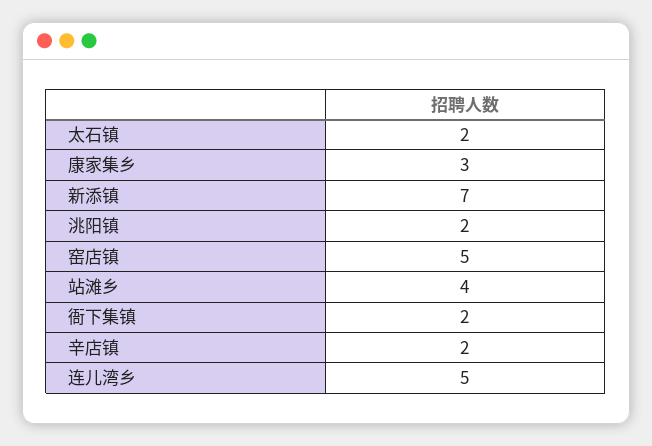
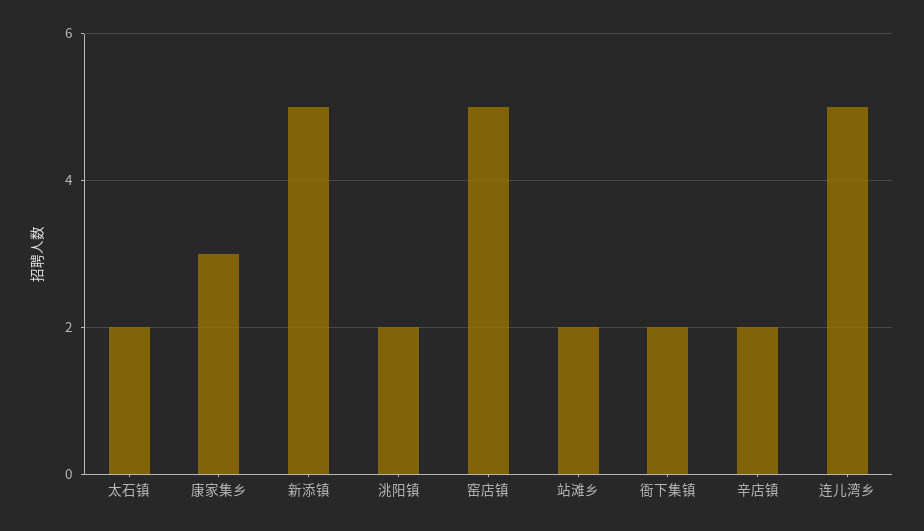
新添镇: 7 -> 5
站滩乡: 4 -> 2

